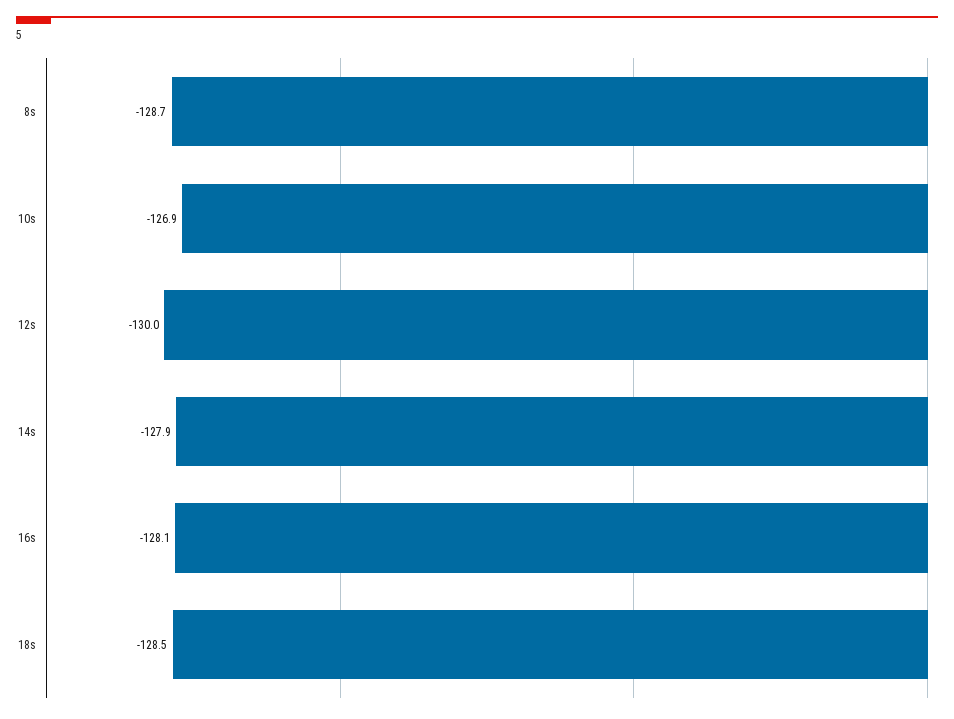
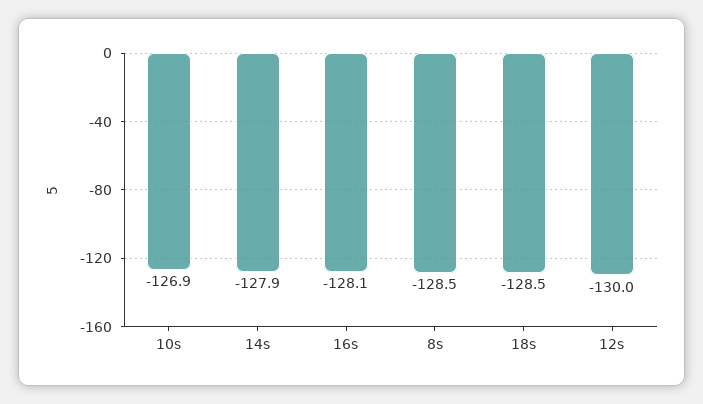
8s: -128.7 -> -128.5

